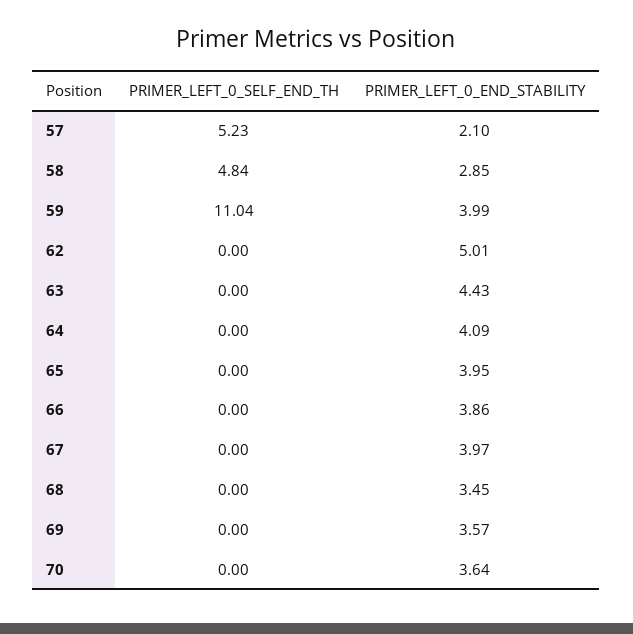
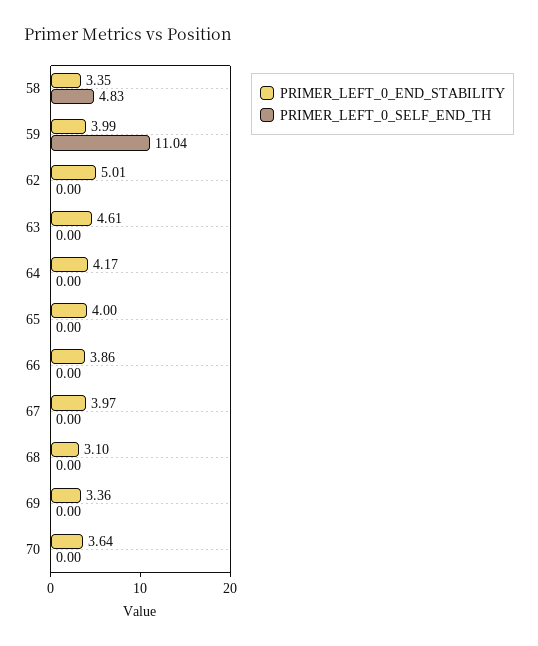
PRIMER_LEFT_0_SELF_END_TH, 57: 5.23 -> none
PRIMER_LEFT_0_END_STABILITY, 57: 2.1 -> none
PRIMER_LEFT_0_SELF_END_TH, 58: 4.84 -> 4.83
PRIMER_LEFT_0_END_STABILITY, 58: 2.85 -> 3.35
PRIMER_LEFT_0_END_STABILITY, 63: 4.43 -> 4.61
PRIMER_LEFT_0_END_STABILITY, 64: 4.09 -> 4.17
PRIMER_LEFT_0_END_STABILITY, 65: 3.95 -> 4
PRIMER_LEFT_0_END_STABILITY, 68: 3.45 -> 3.1
PRIMER_LEFT_0_END_STABILITY, 69: 3.57 -> 3.36

